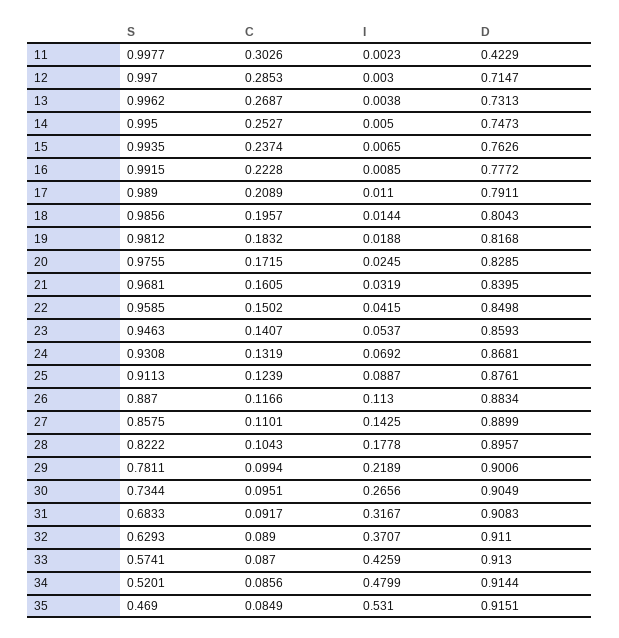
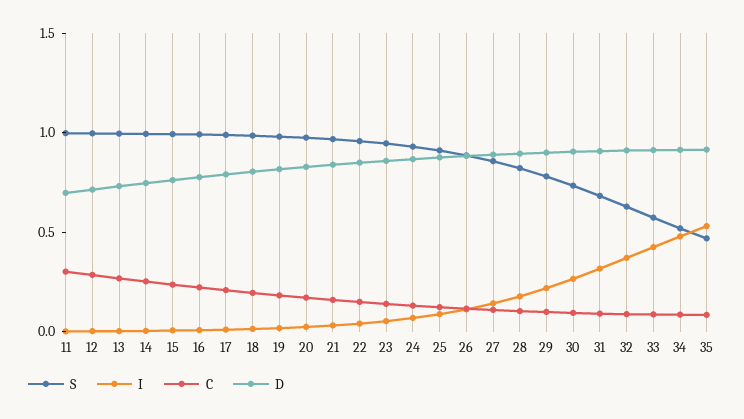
D, 11: 0.4229 -> 0.7

